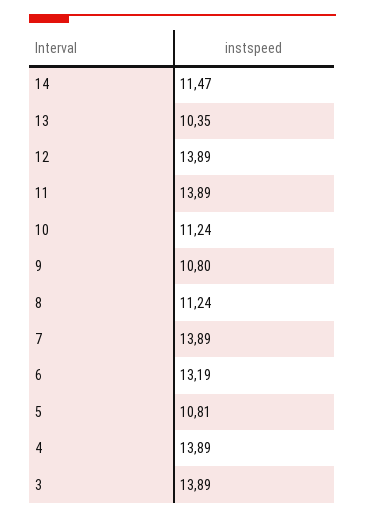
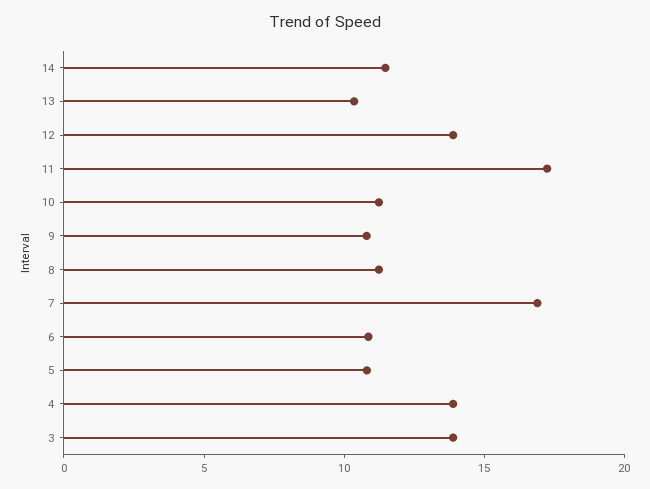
11: 13.89 -> 17
7: 13.89 -> 17
6: 13.19 -> 11

